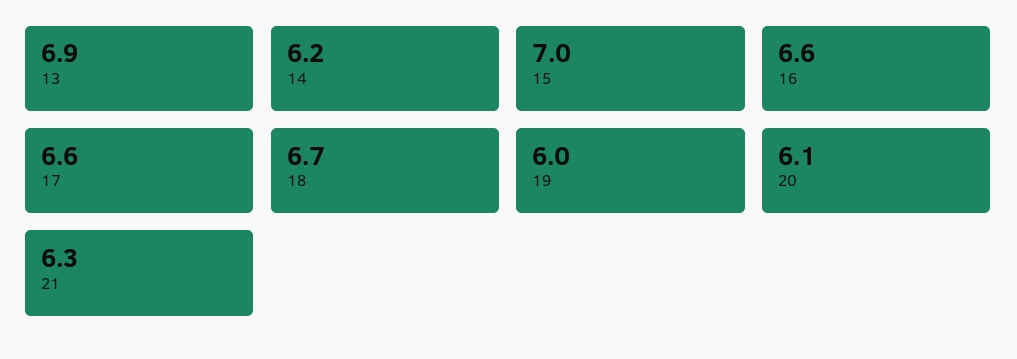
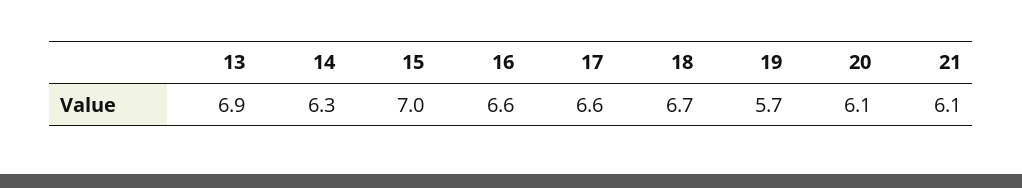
14: 6.2 -> 6.3
19: 6 -> 5.7
21: 6.3 -> 6.1

